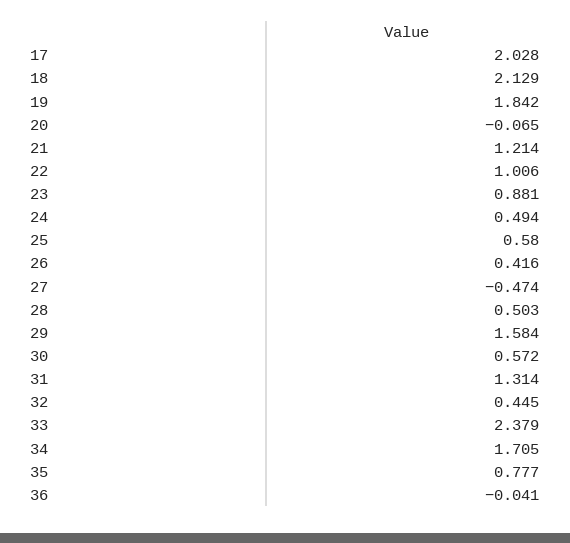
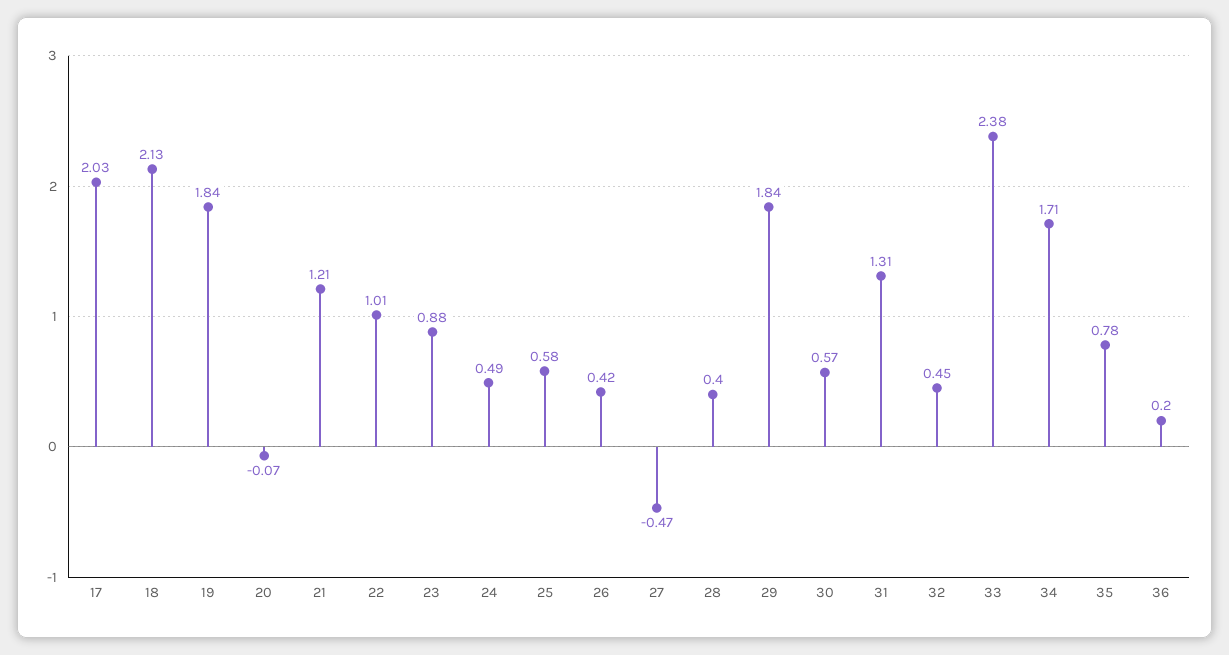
28: 0.503 -> 0.4
29: 1.584 -> 1.84
36: -0.041 -> 0.2

